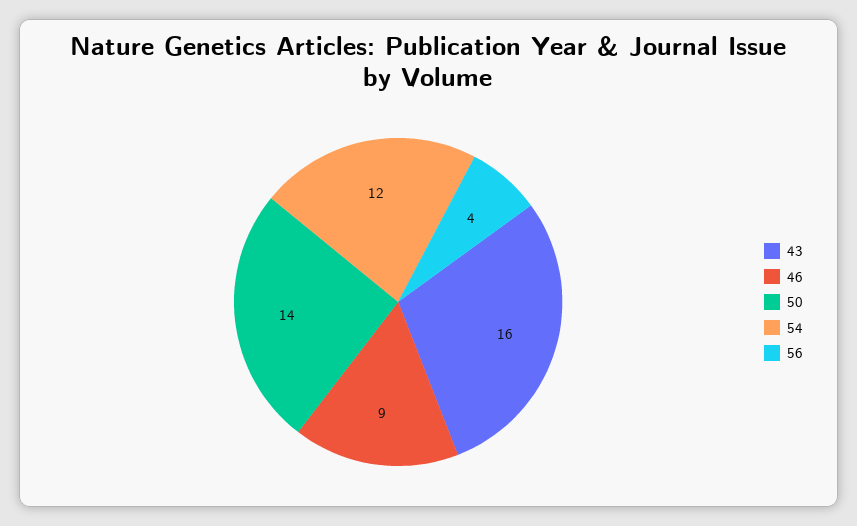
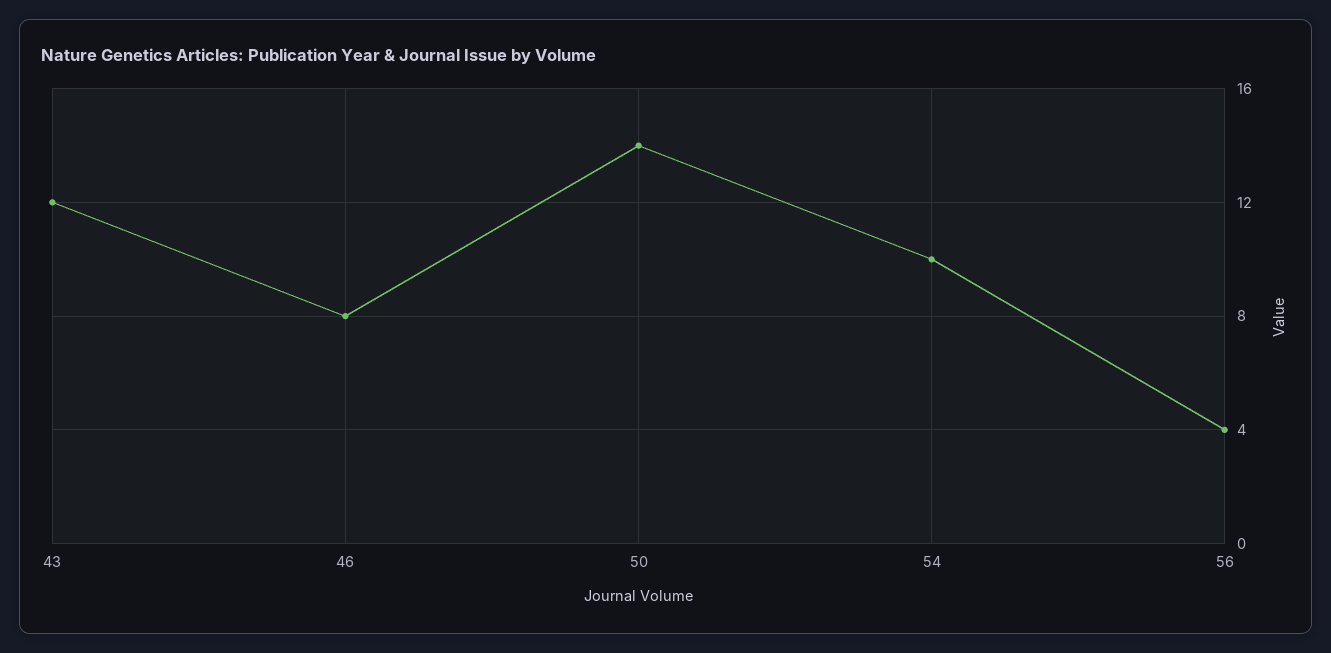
43: 16 -> 12
46: 9 -> 8
54: 12 -> 10

